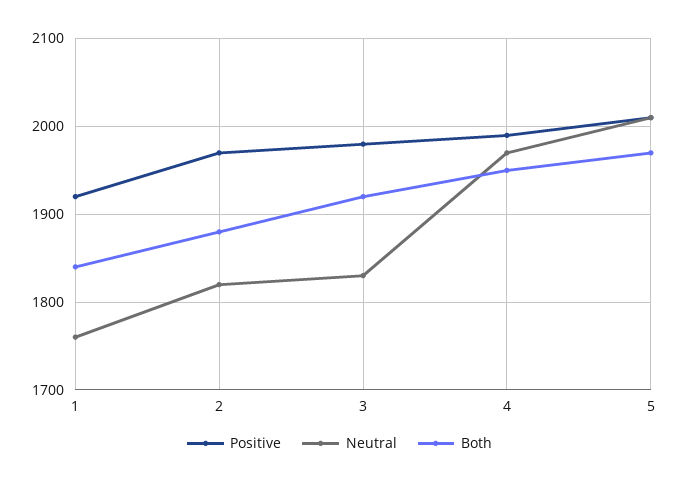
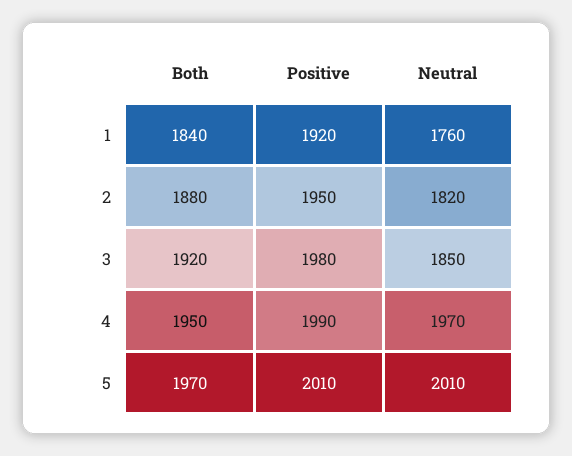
Positive, 2: 1970 -> 1950
Neutral, 3: 1830 -> 1850

